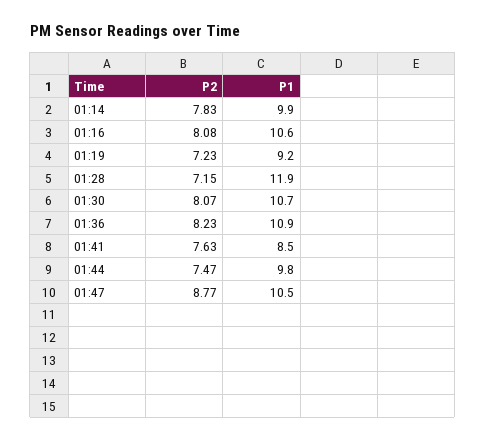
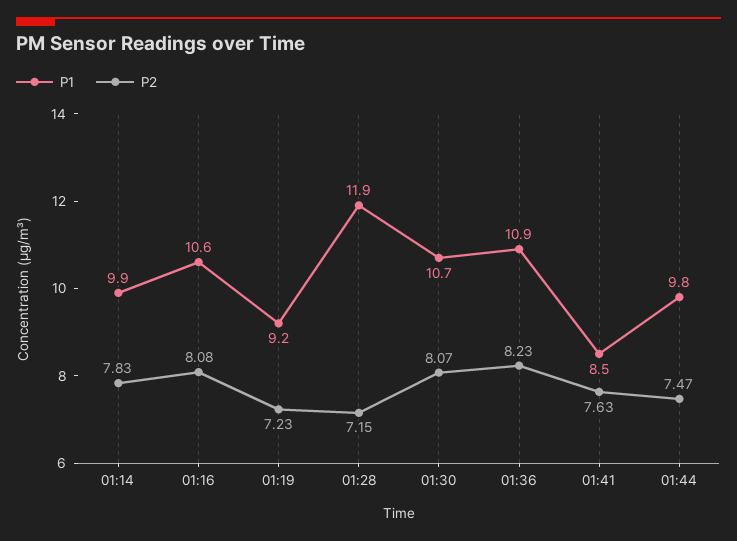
P2, 01:47: 8.77 -> none
P1, 01:47: 10.5 -> none

